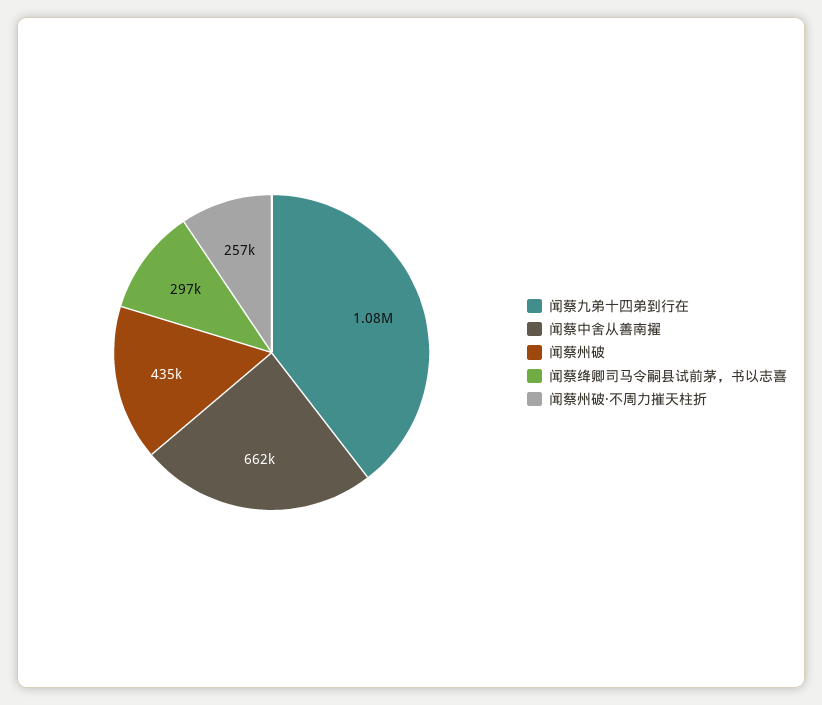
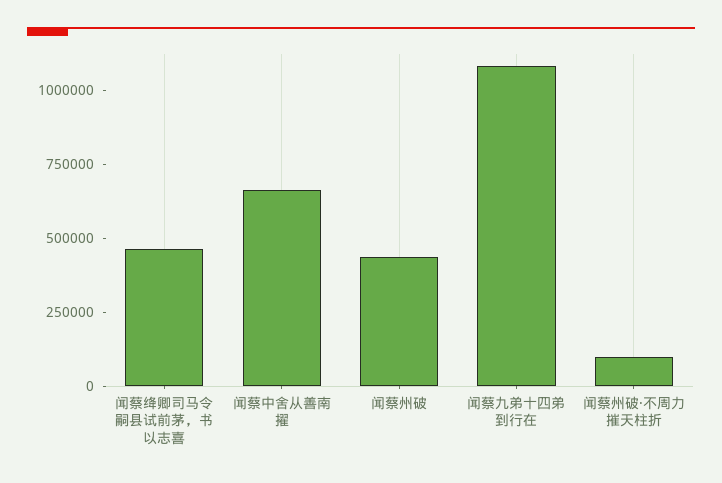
闻蔡绛卿司马令嗣县试前茅，书以志喜: 297000 -> 450000
闻蔡州破·不周力摧天柱折: 257000 -> 100000

